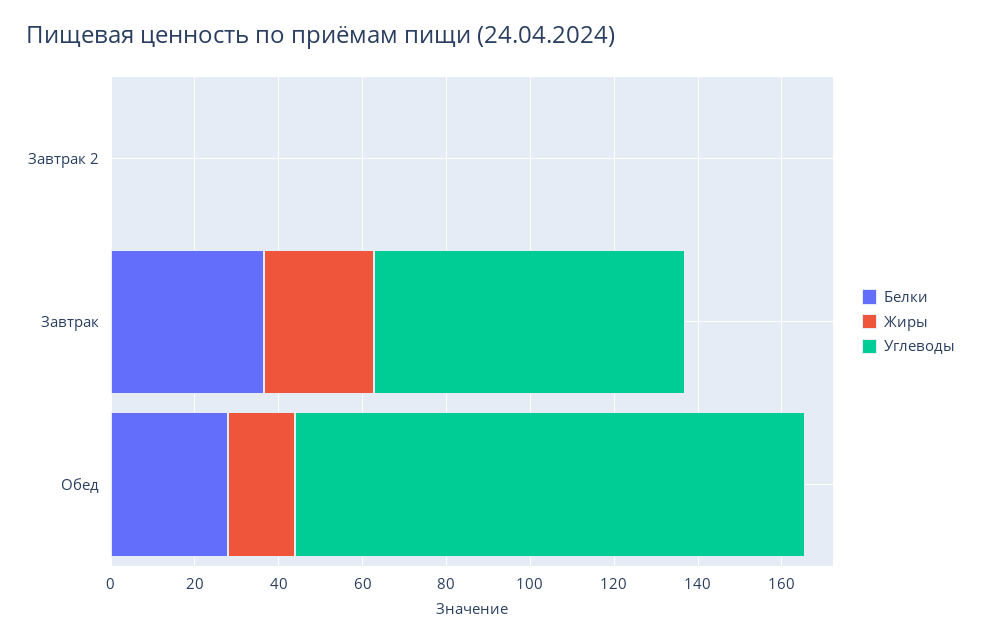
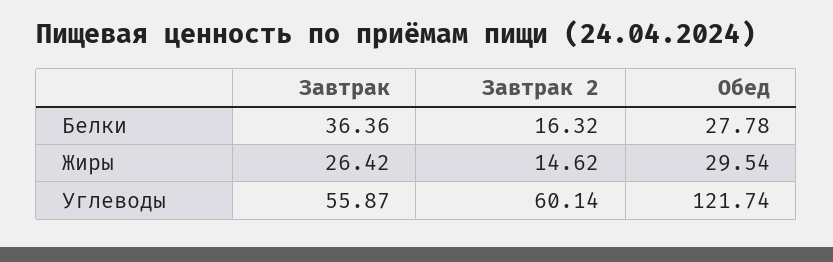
Белки, Завтрак 2: 0 -> 16.32
Жиры, Завтрак 2: 0 -> 14.62
Углеводы, Завтрак 2: 0 -> 60.14
Углеводы, Завтрак: 75 -> 55.87
Жиры, Обед: 15 -> 29.54

